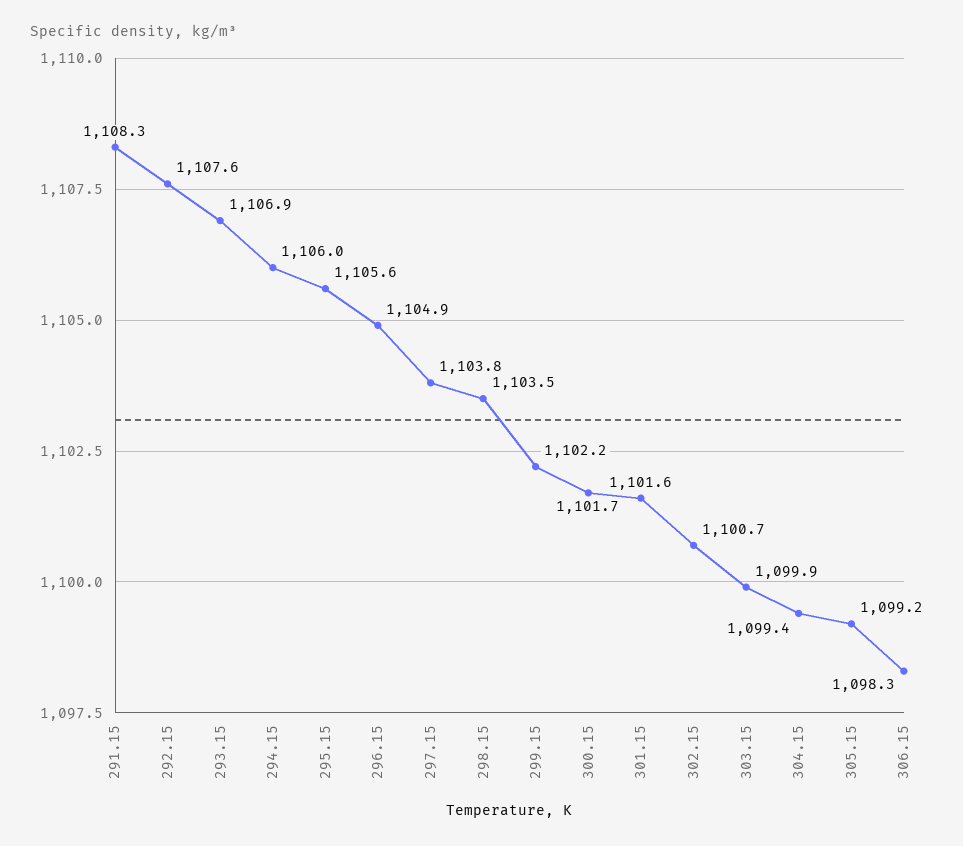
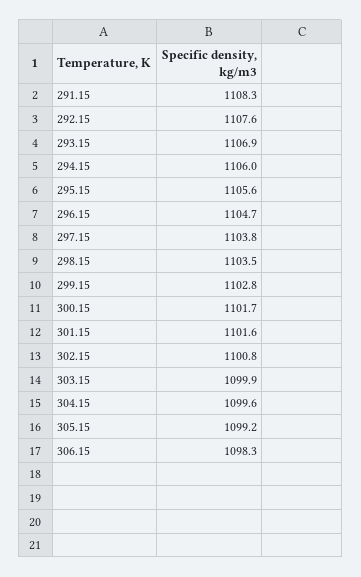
296.15: 1104.9 -> 1104.7
299.15: 1102.2 -> 1102.8
302.15: 1100.7 -> 1100.8
304.15: 1099.4 -> 1099.6

